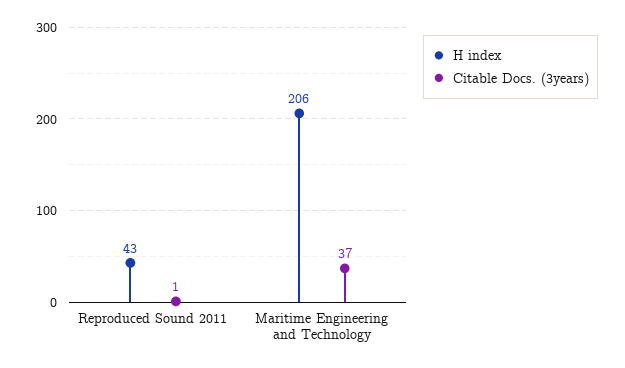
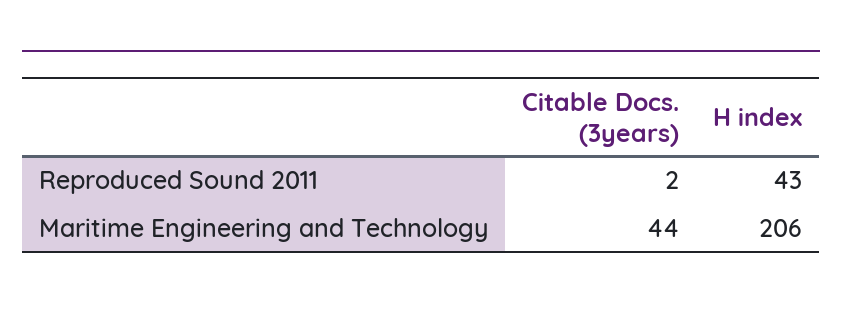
Citable Docs. (3years), Reproduced Sound 2011: 1 -> 2
Citable Docs. (3years), Maritime Engineering and Technology: 37 -> 44

